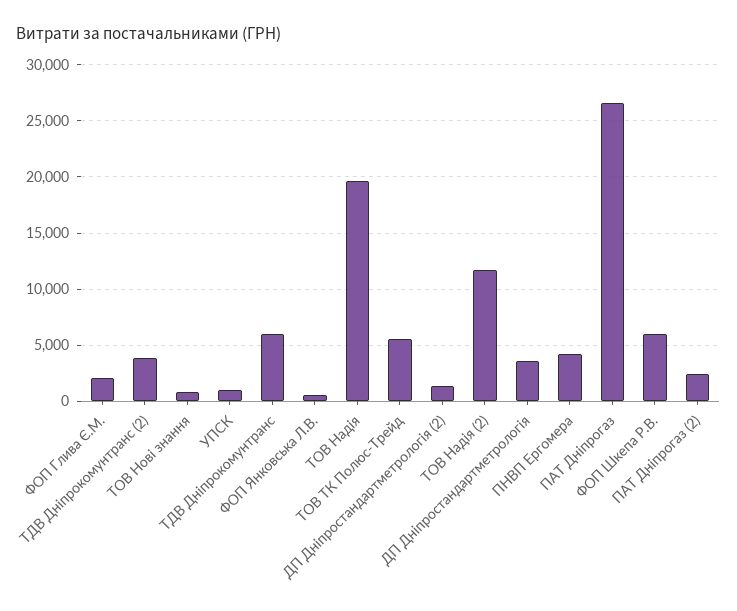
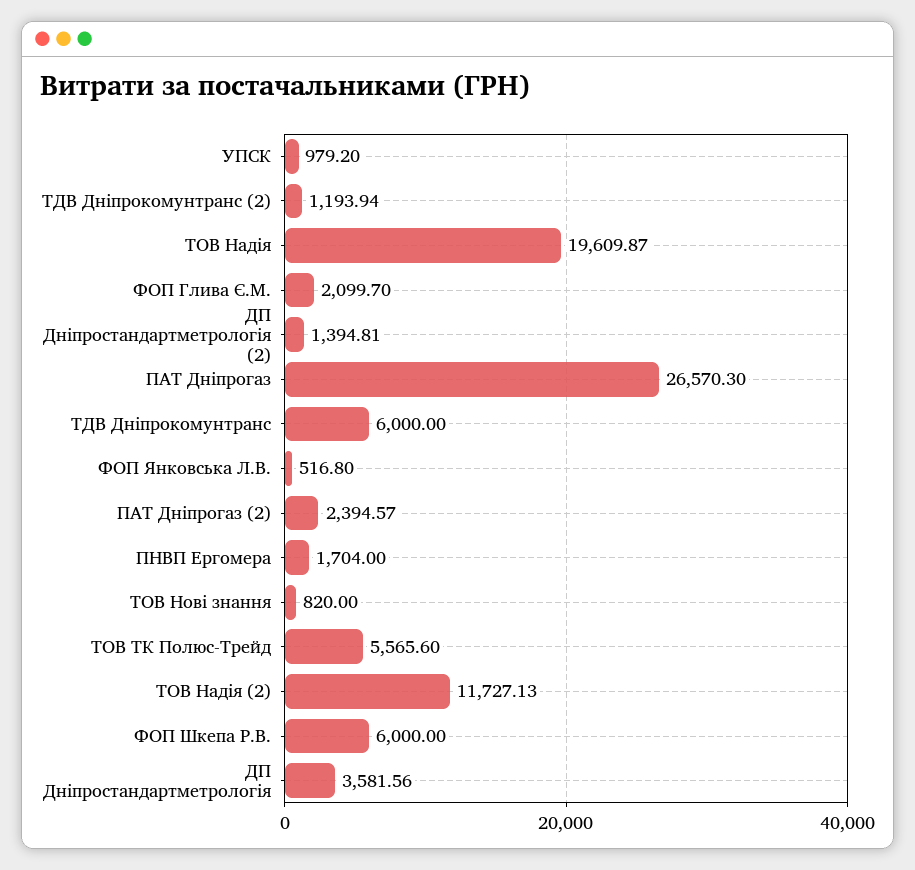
ТДВ Дніпрокомунтранс (2): 4000 -> 1193.94
ПНВП Ергомера: 4000 -> 1704

